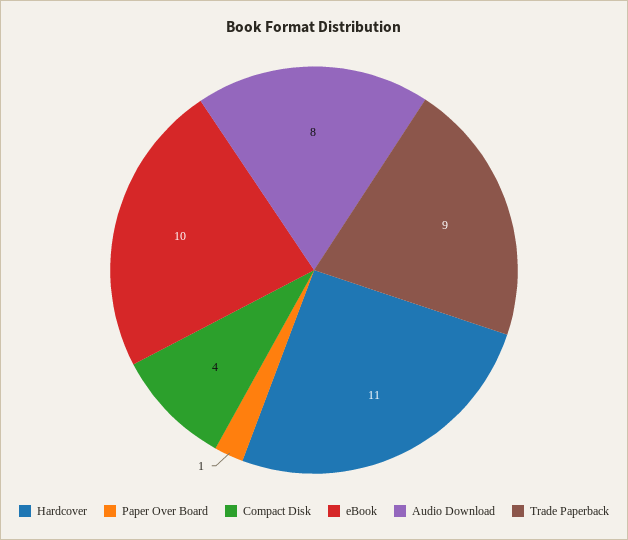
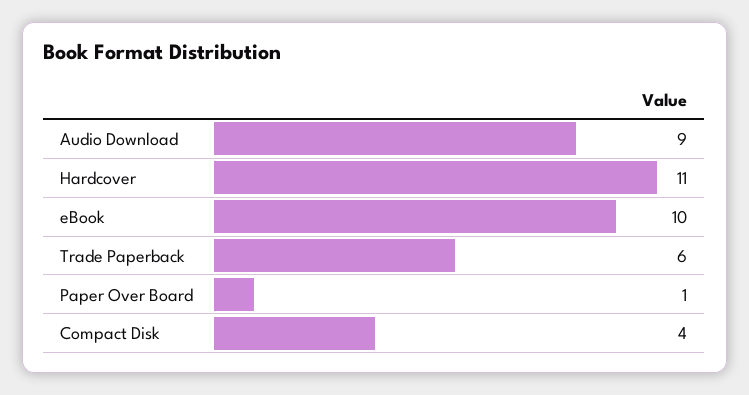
Audio Download: 8 -> 9
Trade Paperback: 9 -> 6

